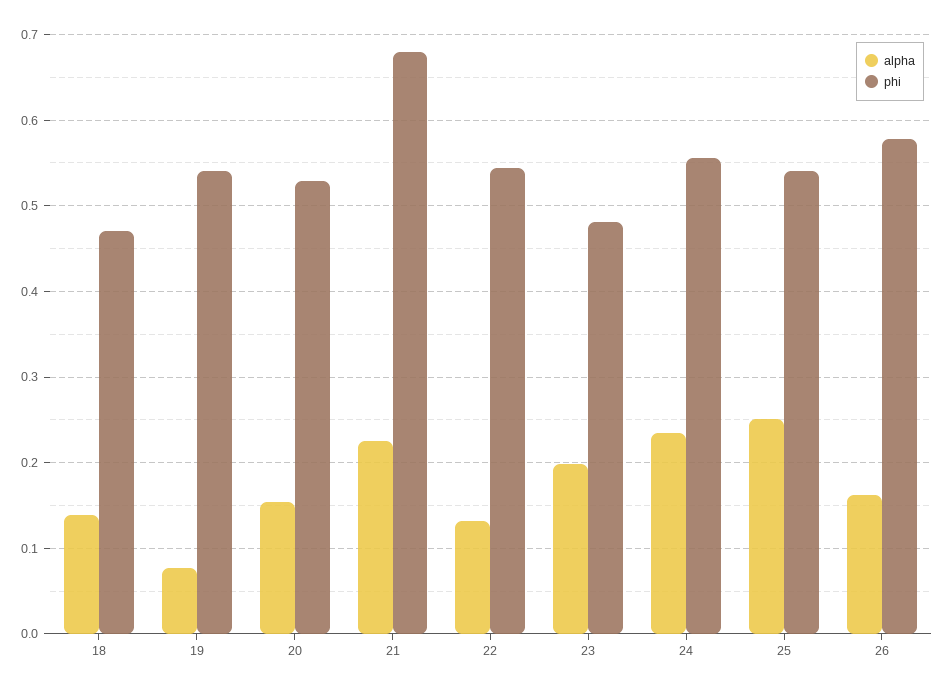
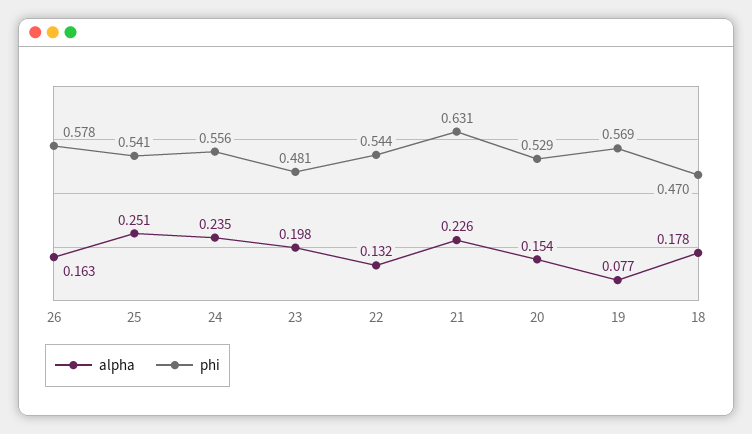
alpha, 18: 0.14 -> 0.178
phi, 19: 0.54 -> 0.569
phi, 21: 0.68 -> 0.631

